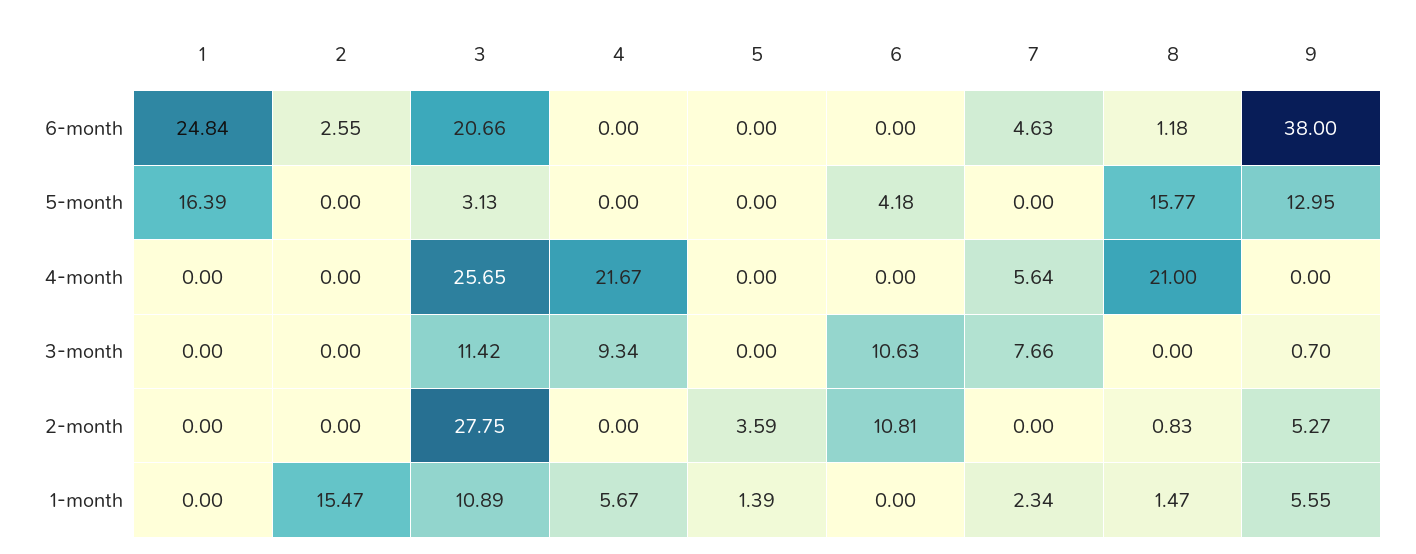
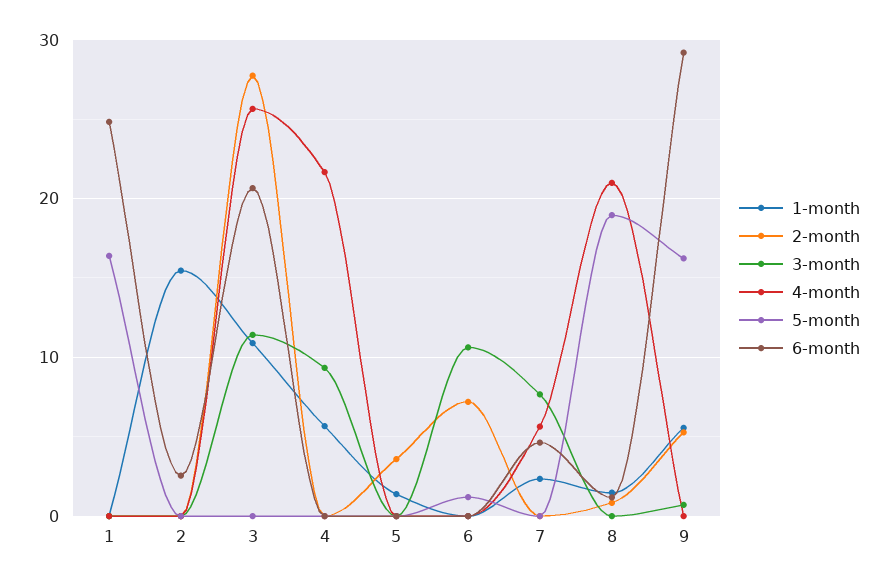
6-month, 9: 38 -> 29
5-month, 3: 3.13 -> 0
5-month, 6: 4.18 -> 1
5-month, 8: 15.77 -> 19
5-month, 9: 12.95 -> 16
2-month, 6: 10.81 -> 7

